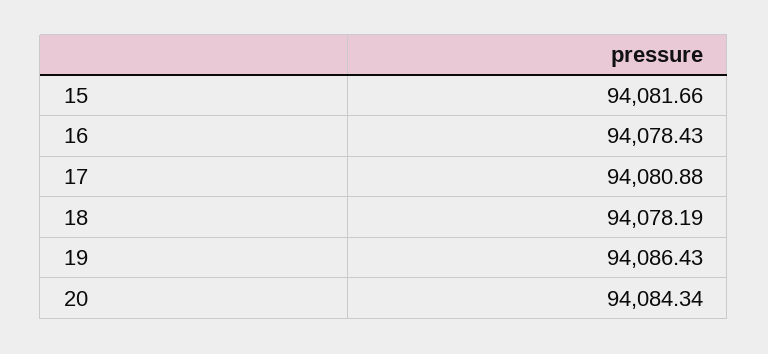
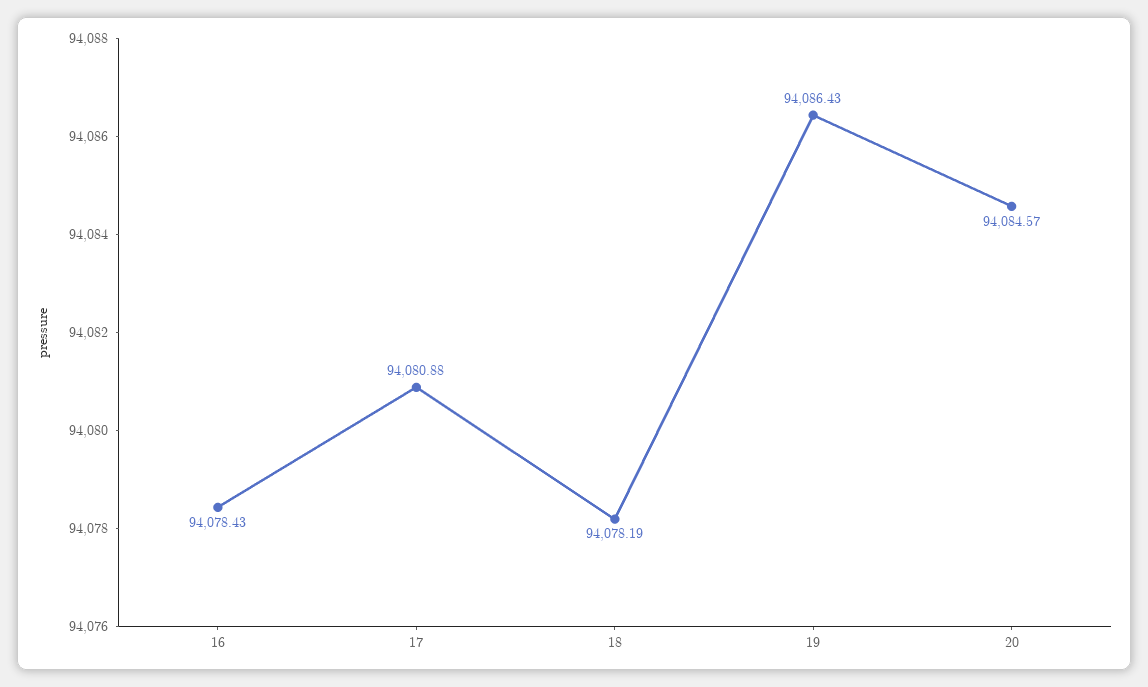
15: 94081.66 -> none
20: 94084.34 -> 94084.57

